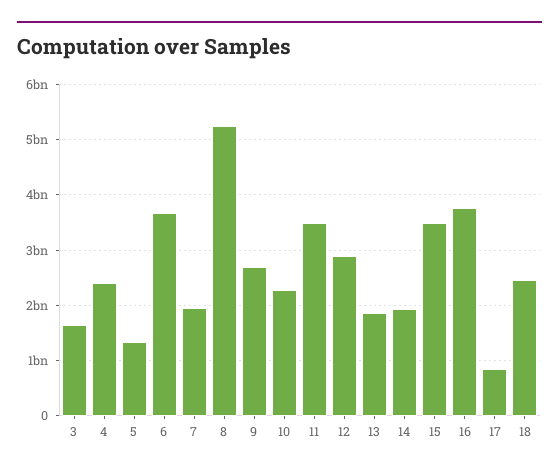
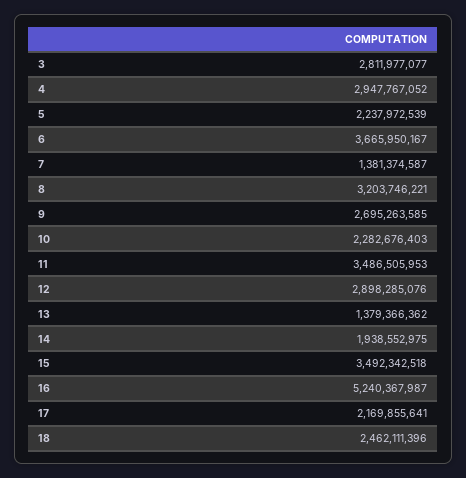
3: 1600000000 -> 2811977077
4: 2400000000 -> 2947767052
5: 1400000000 -> 2237972539
7: 2000000000 -> 1381374587
8: 5200000000 -> 3203746221
13: 1800000000 -> 1379366362
16: 3800000000 -> 5240367987
17: 800000000 -> 2169855641

